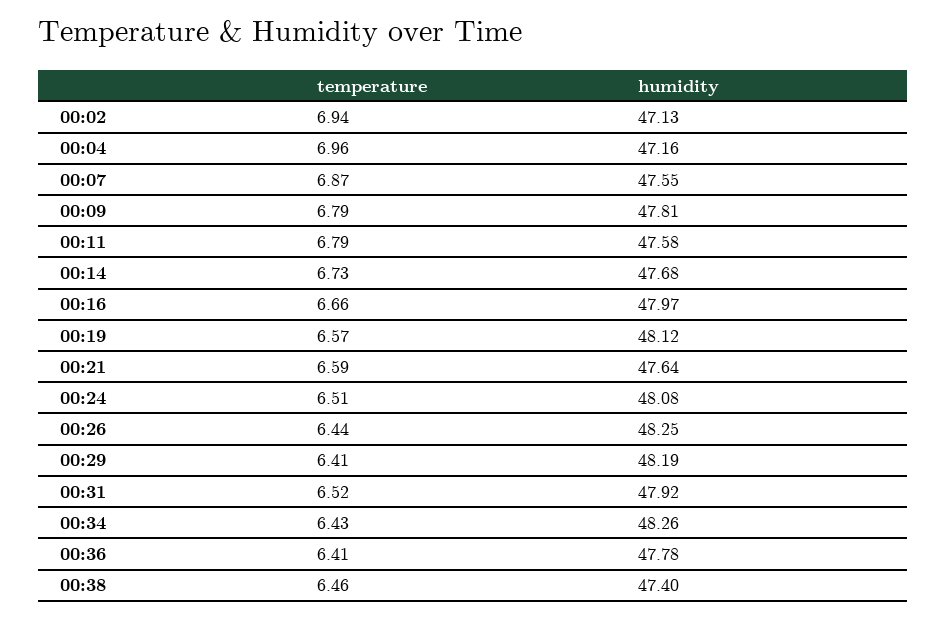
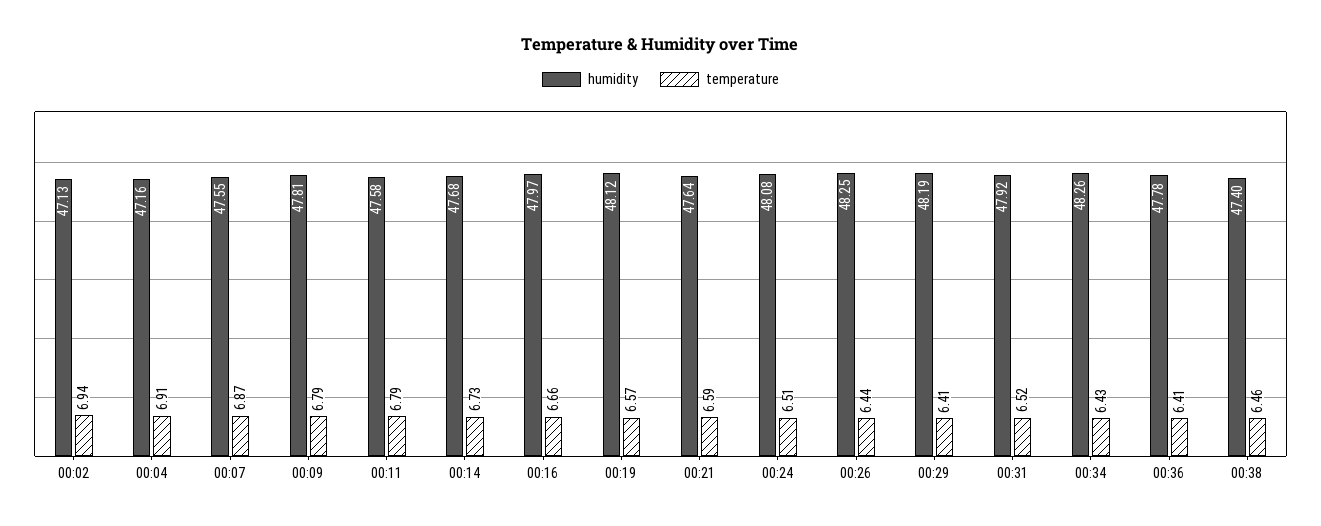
temperature, 00:04: 6.96 -> 6.91

